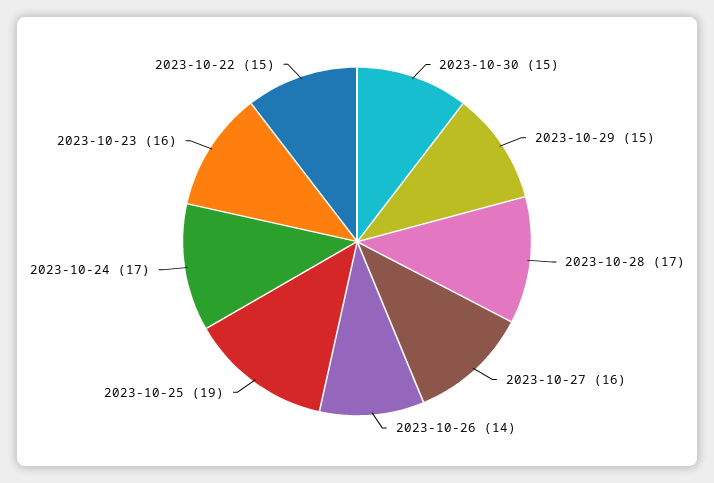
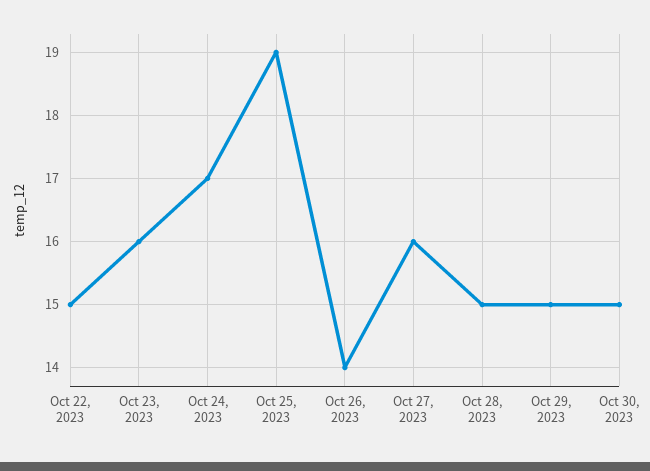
2023-10-28: 17 -> 15

